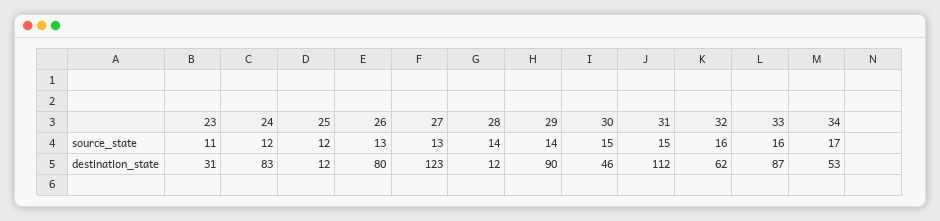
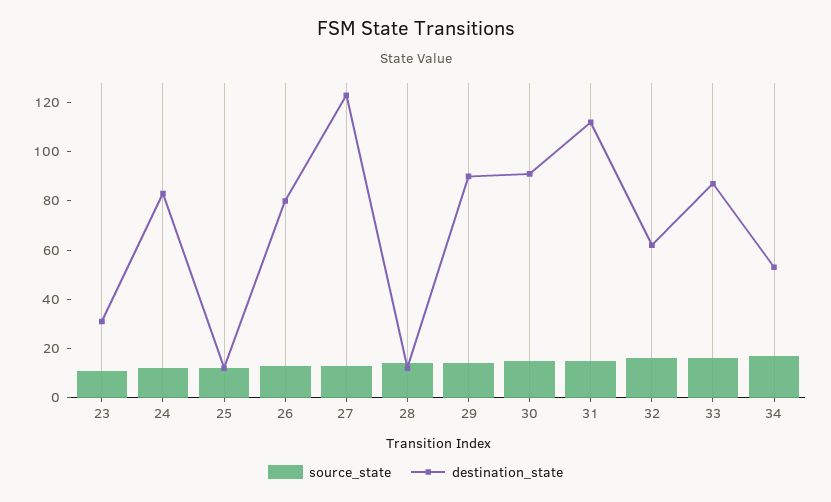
destination_state, 30: 46 -> 90

